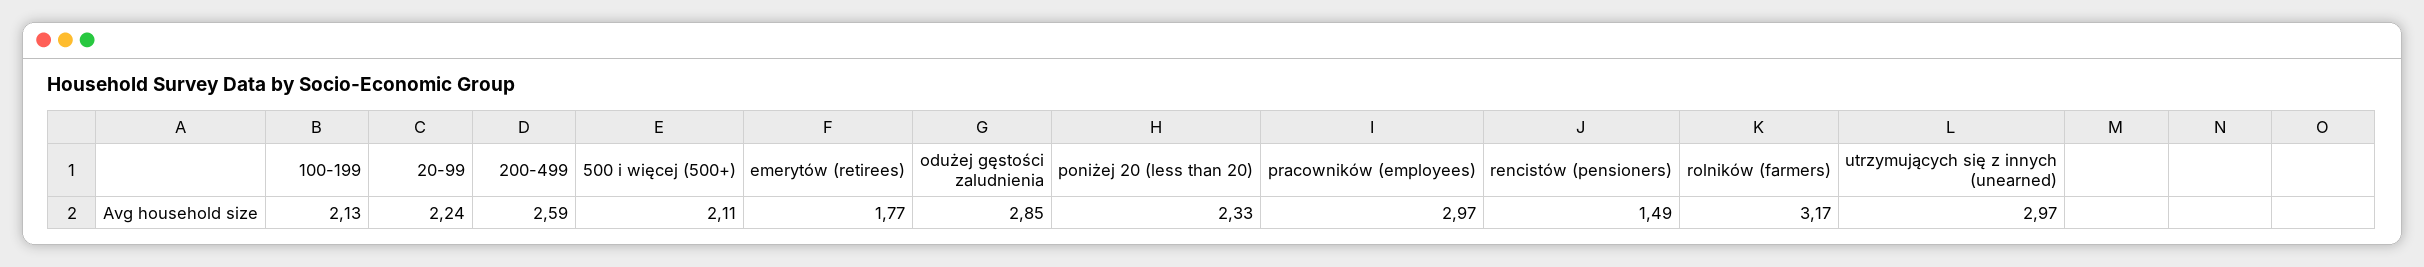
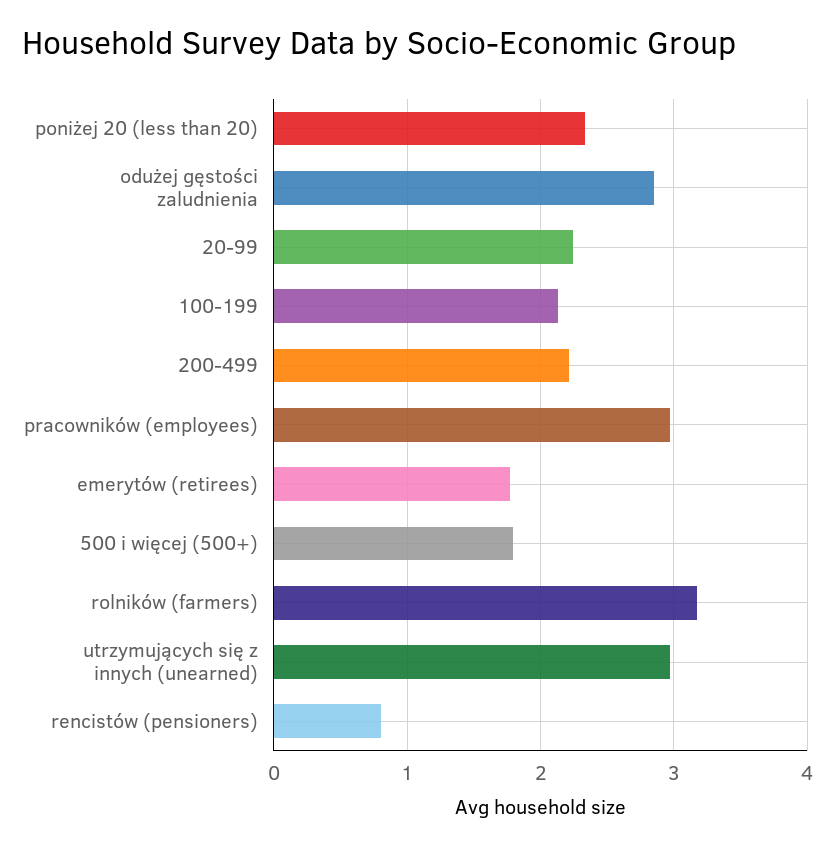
200-499: 2.59 -> 2.2
500 i więcej (500+): 2.11 -> 1.8
rencistów (pensioners): 1.49 -> 0.8

